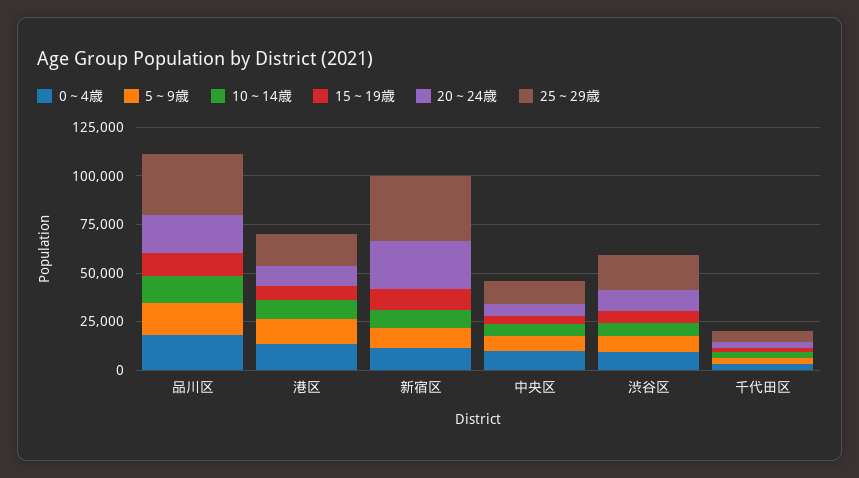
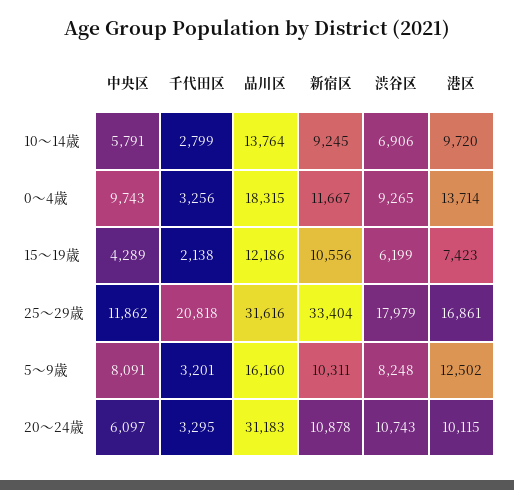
20～24歳, 品川区: 20000 -> 31183
20～24歳, 新宿区: 25000 -> 10878
25～29歳, 千代田区: 5000 -> 20818

